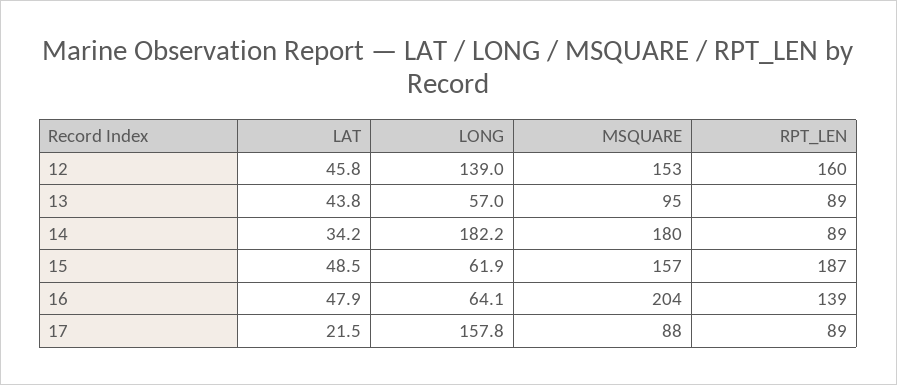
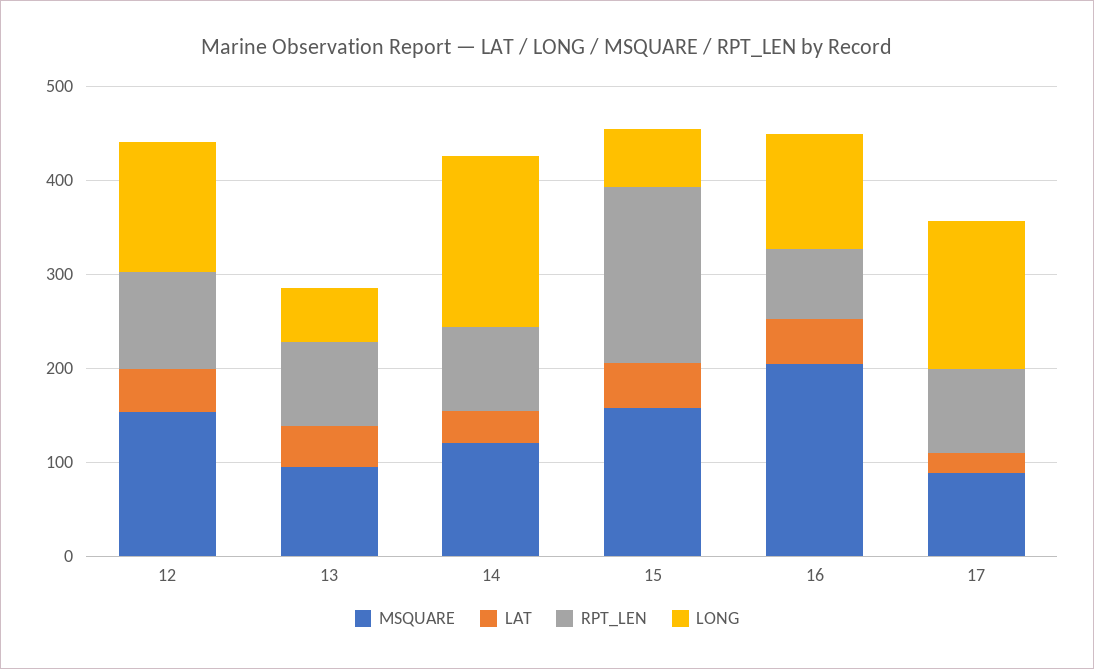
RPT_LEN, 12: 160 -> 100
MSQUARE, 14: 180 -> 120
LONG, 16: 64.1 -> 120
RPT_LEN, 16: 139 -> 80

